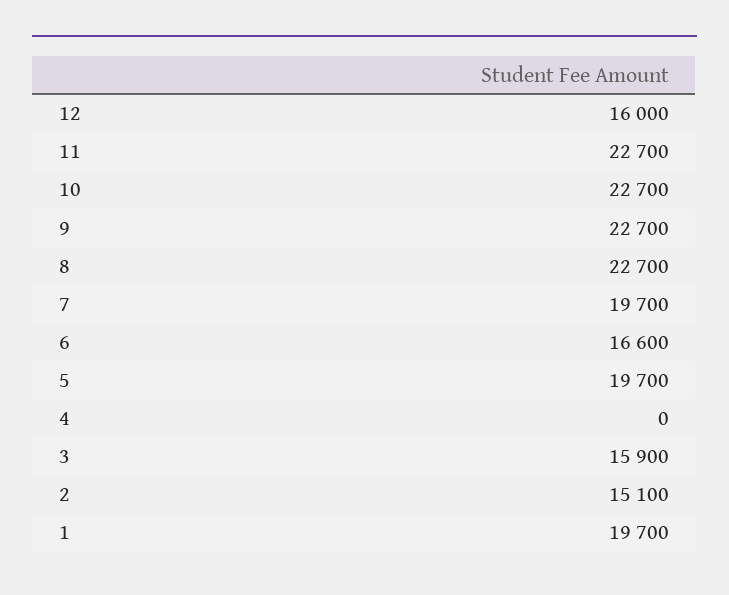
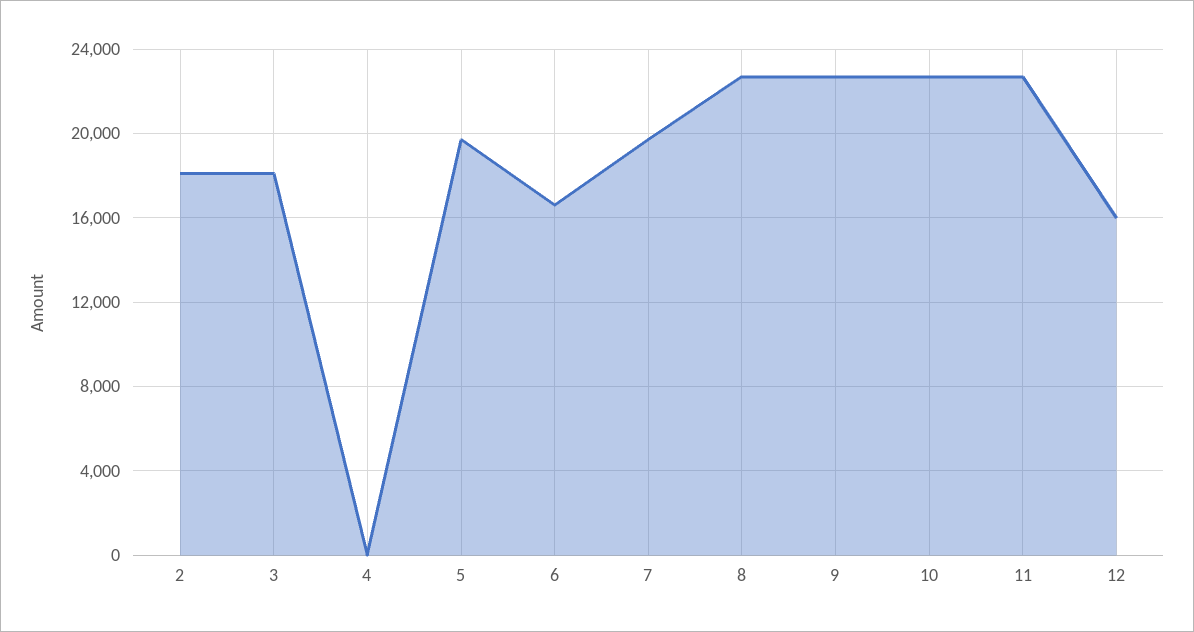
3: 15900 -> 18000
2: 15100 -> 18000
1: 19700 -> none

